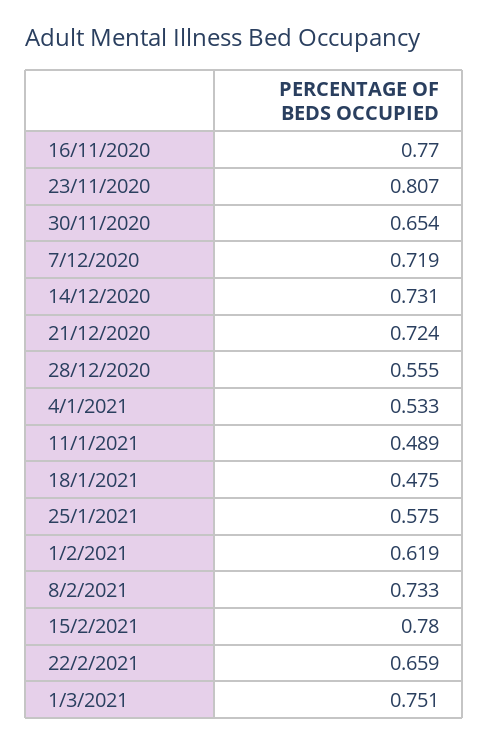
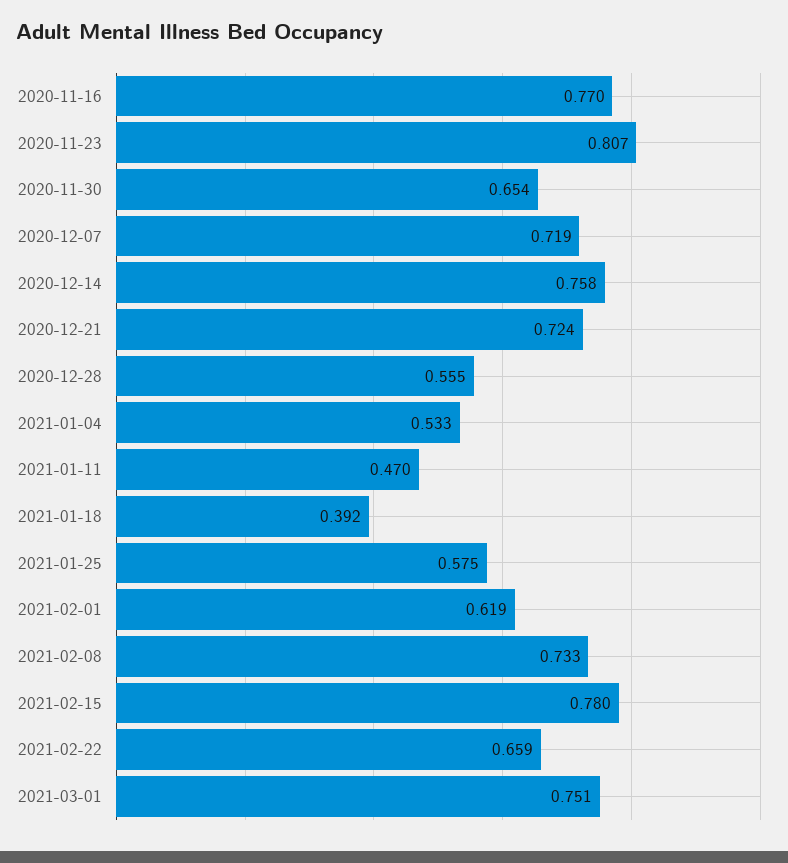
14/12/2020: 0.731 -> 0.758
11/1/2021: 0.489 -> 0.47
18/1/2021: 0.475 -> 0.392

